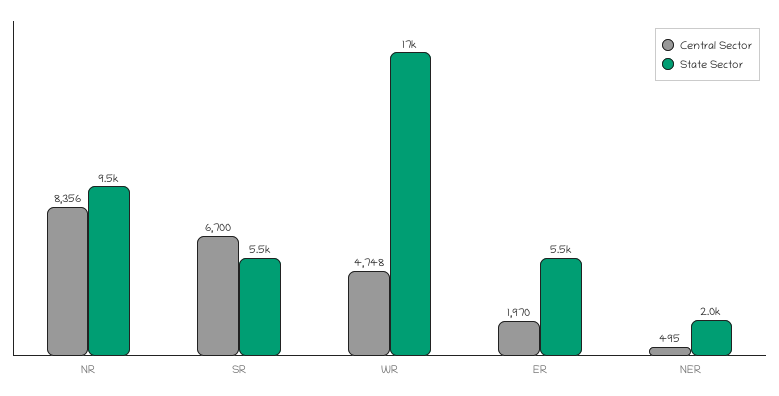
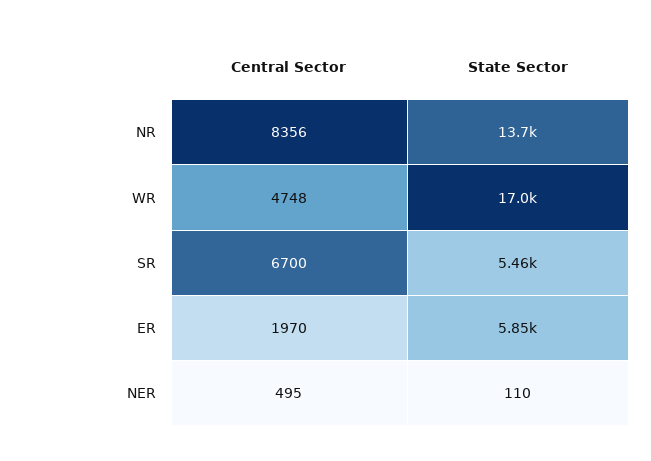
State Sector, NR: 9500 -> 13700
State Sector, ER: 5500 -> 5850
State Sector, NER: 2000 -> 110

